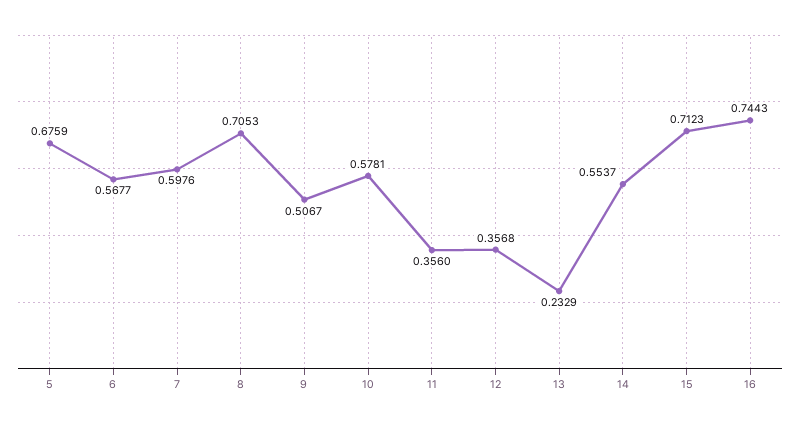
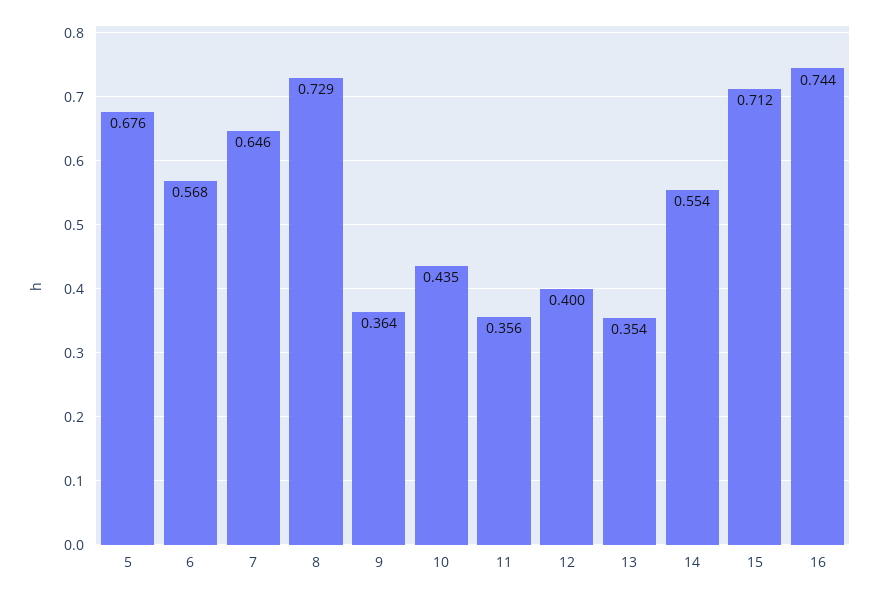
7: 0.5976 -> 0.646
8: 0.7053 -> 0.729
9: 0.5067 -> 0.364
10: 0.5781 -> 0.435
12: 0.3568 -> 0.4
13: 0.2329 -> 0.354

